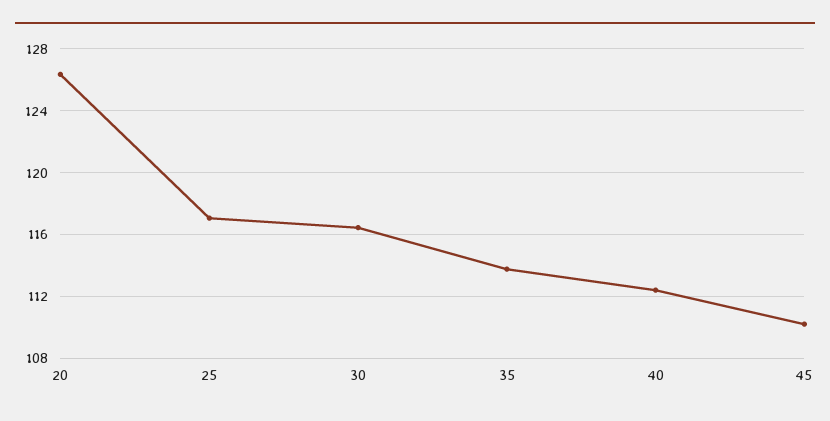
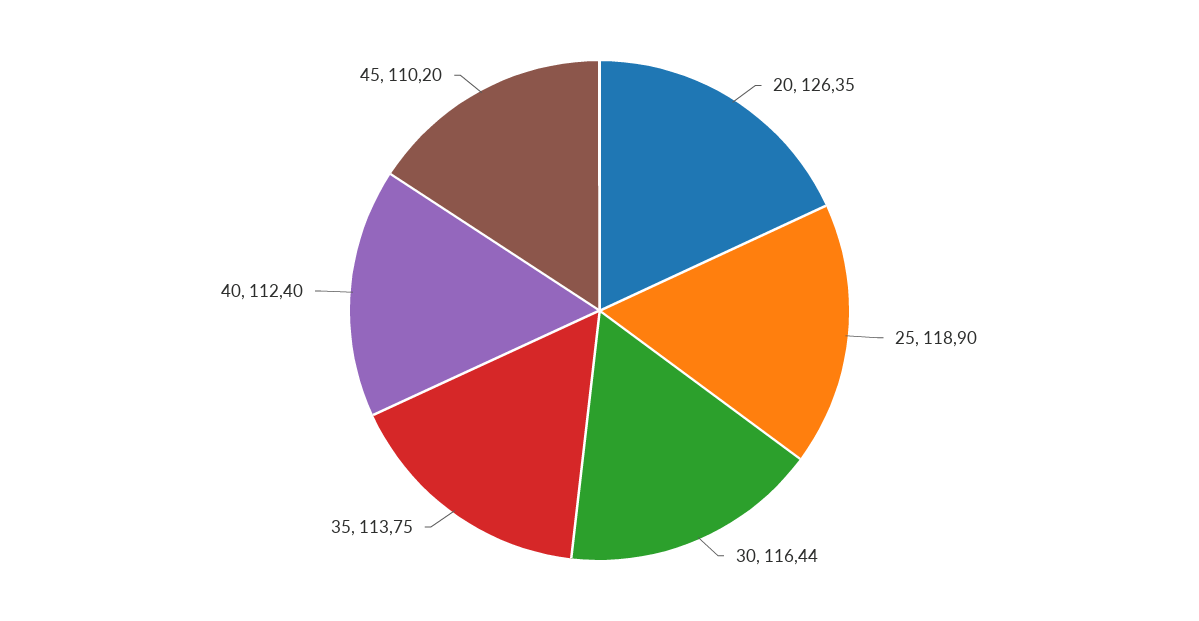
25: 117 -> 118.9

